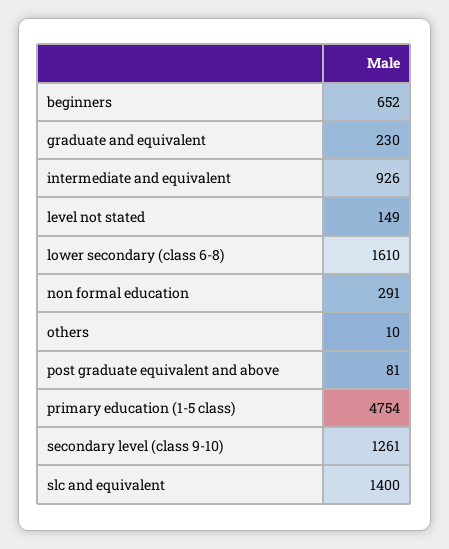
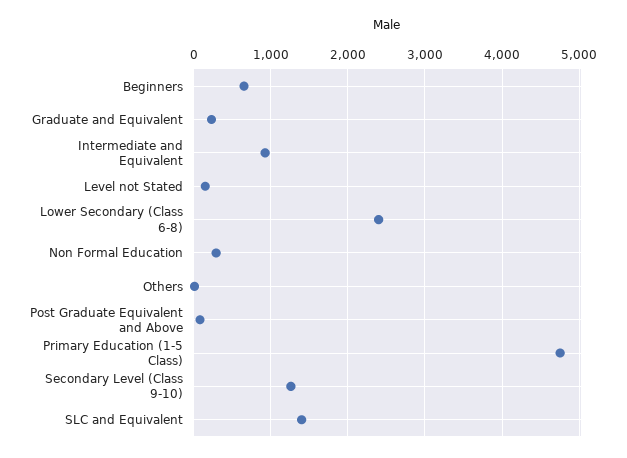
lower secondary (class 6-8): 1610 -> 2400

